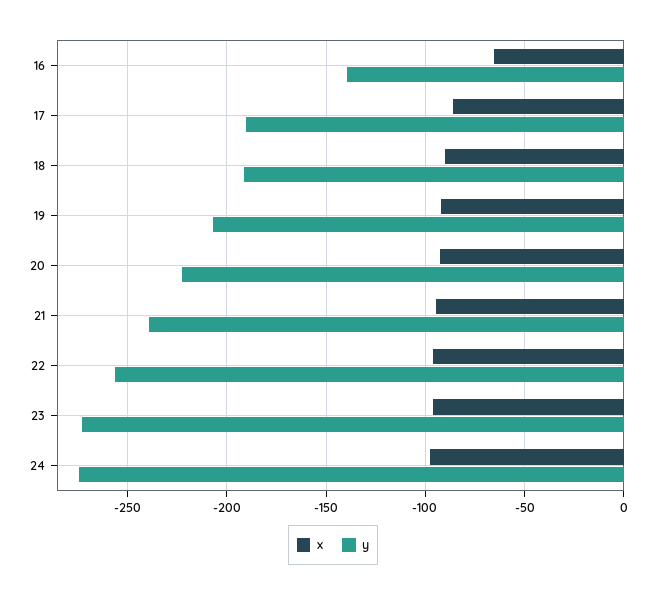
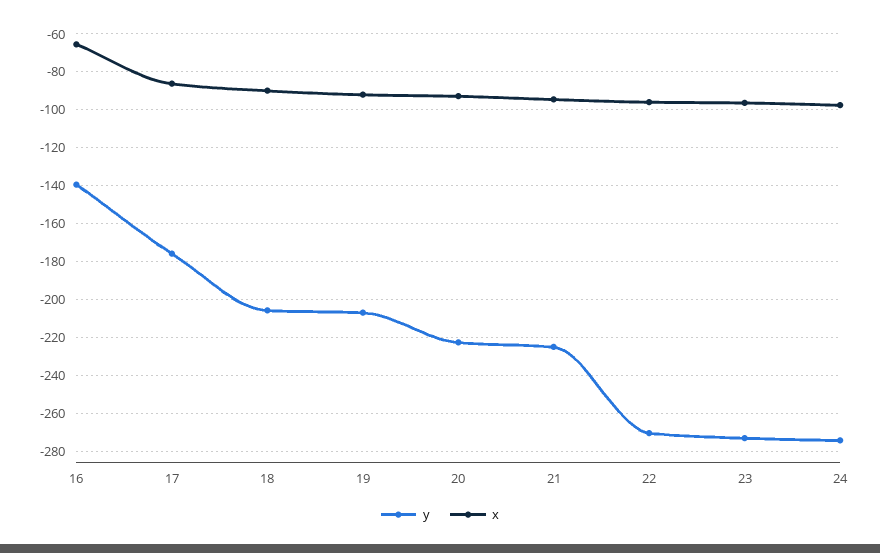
y, 17: -190 -> -175
y, 18: -190 -> -205
y, 21: -240 -> -225
y, 22: -255 -> -270

